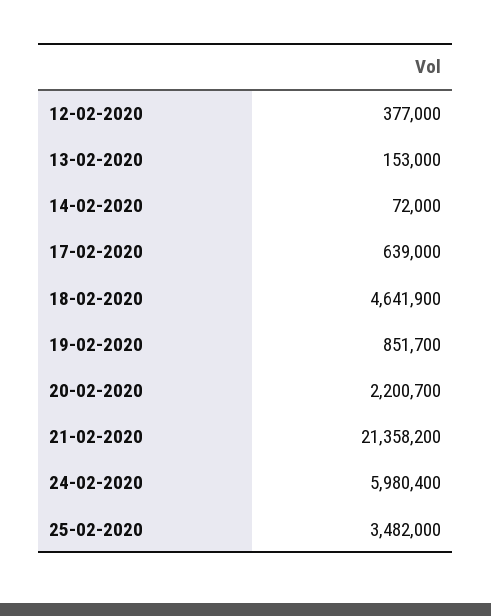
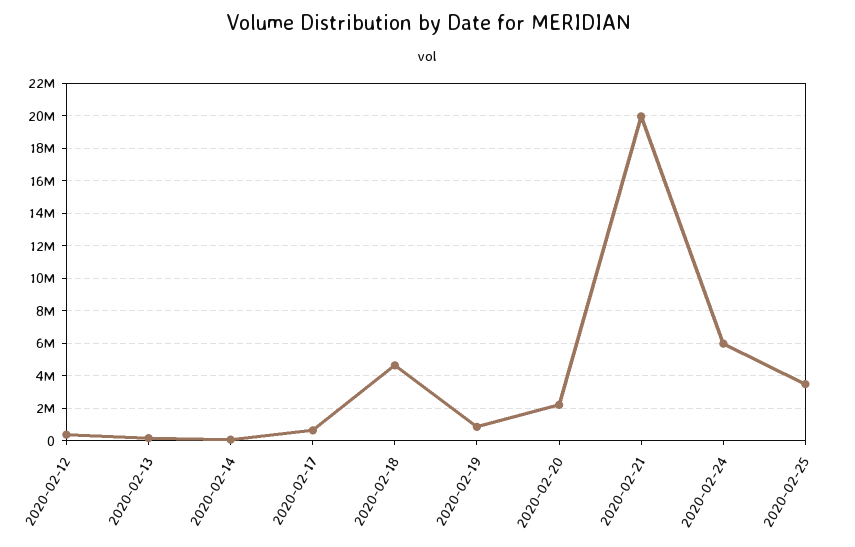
21-02-2020: 21358200 -> 20000000

